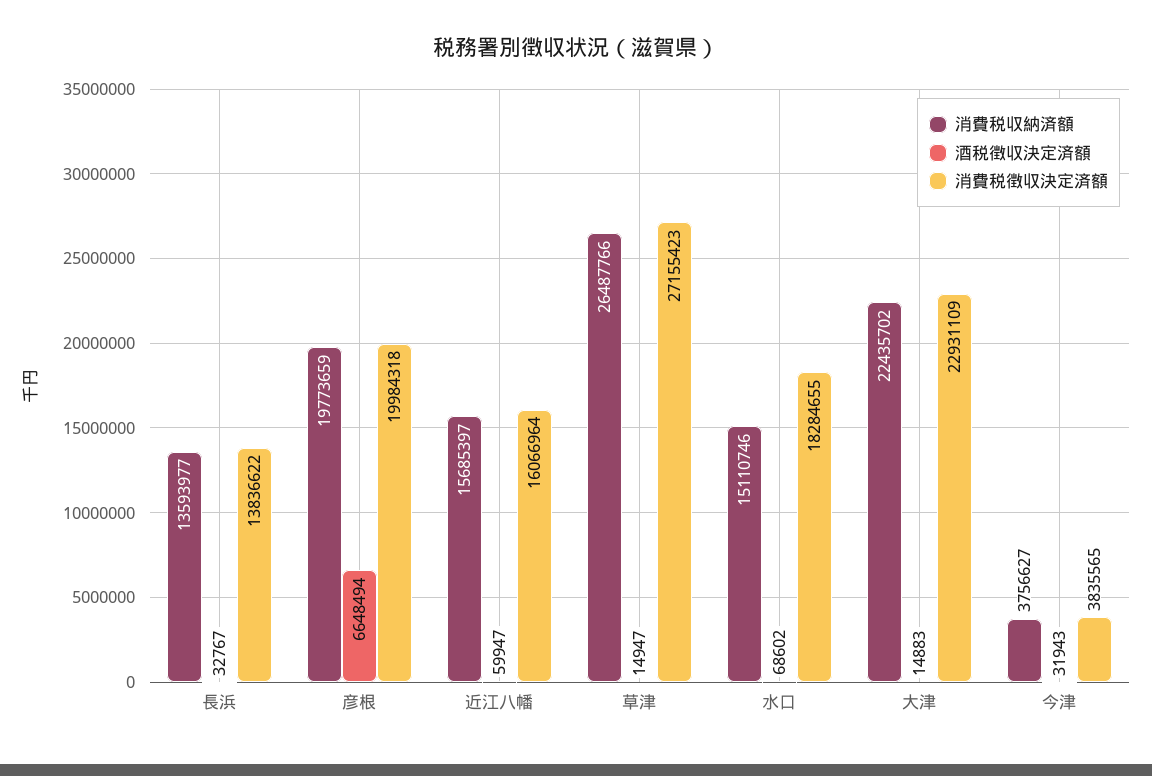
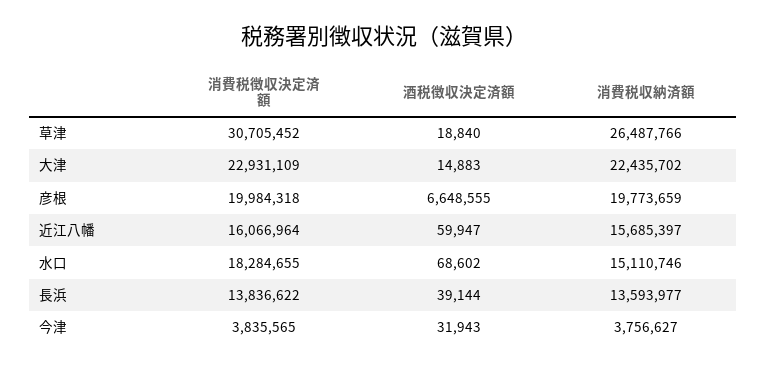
酒税徴収決定済額, 長浜: 32767 -> 39144
酒税徴収決定済額, 彦根: 6648494 -> 6648555
酒税徴収決定済額, 草津: 14947 -> 18840
消費税徴収決定済額, 草津: 27155423 -> 30705452

